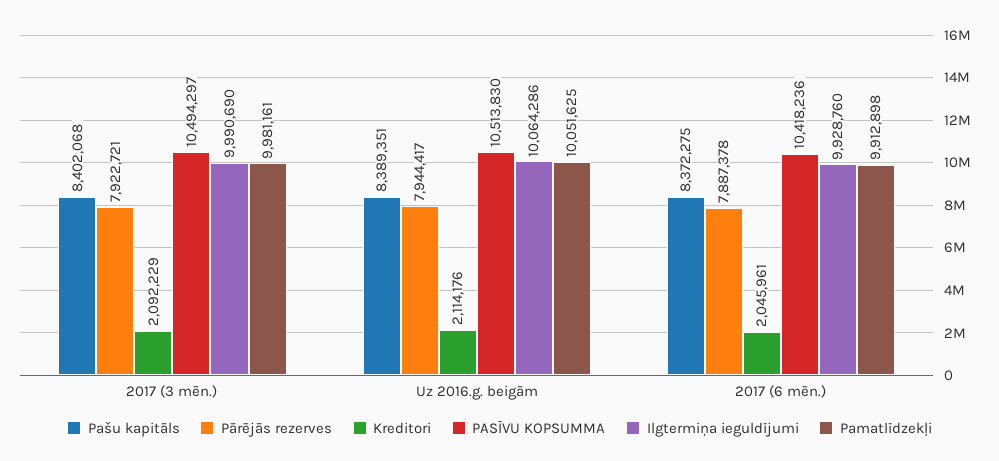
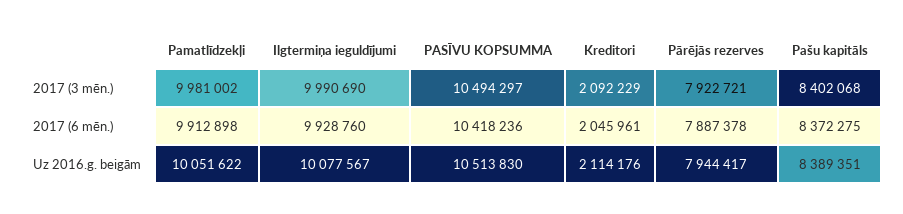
Pamatlīdzekļi, 2017 (3 mēn.): 9981161 -> 9981002
Ilgtermiņa ieguldījumi, Uz 2016.g. beigām: 10064286 -> 10077567
Pamatlīdzekļi, Uz 2016.g. beigām: 10051625 -> 10051622

